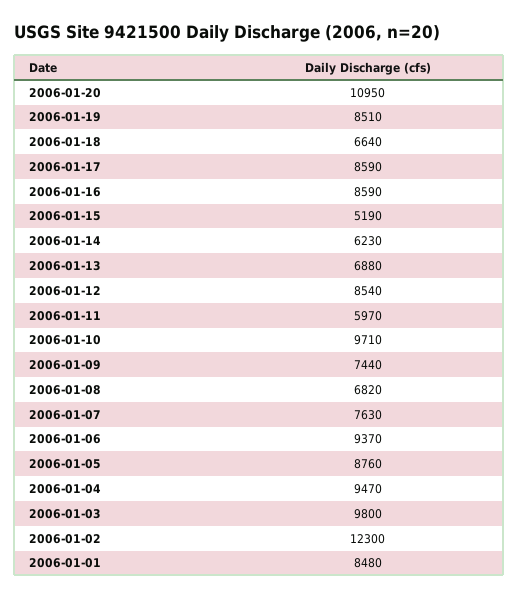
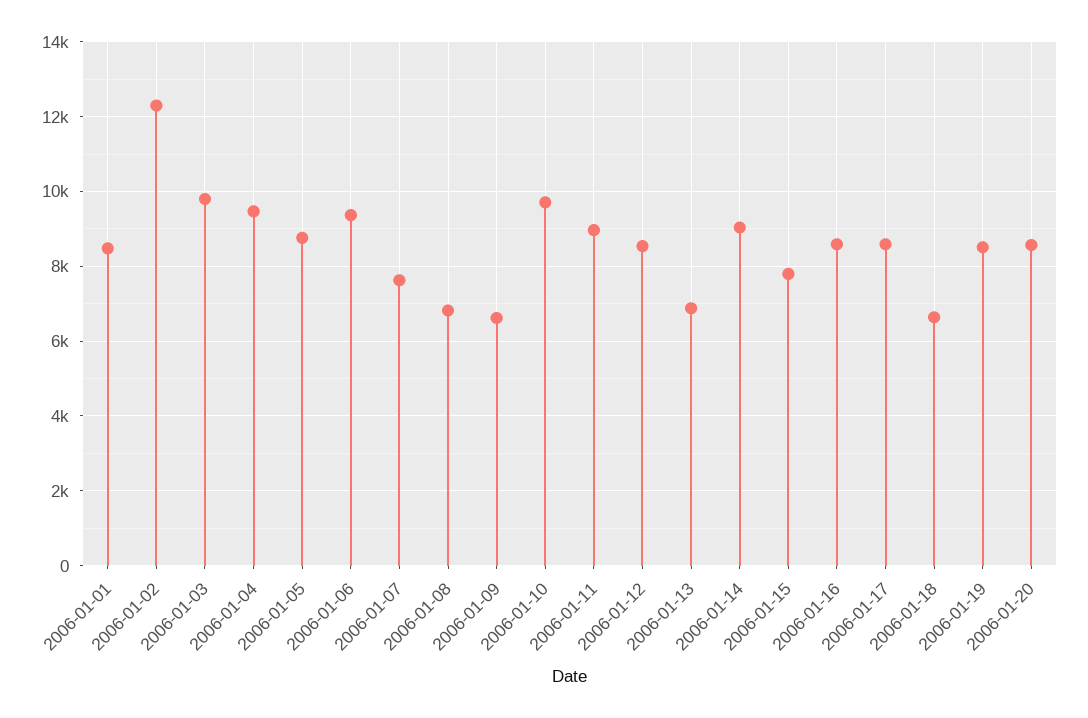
2006-01-20: 10950 -> 8600
2006-01-15: 5190 -> 7800
2006-01-14: 6230 -> 9000
2006-01-11: 5970 -> 9000
2006-01-09: 7440 -> 6600

